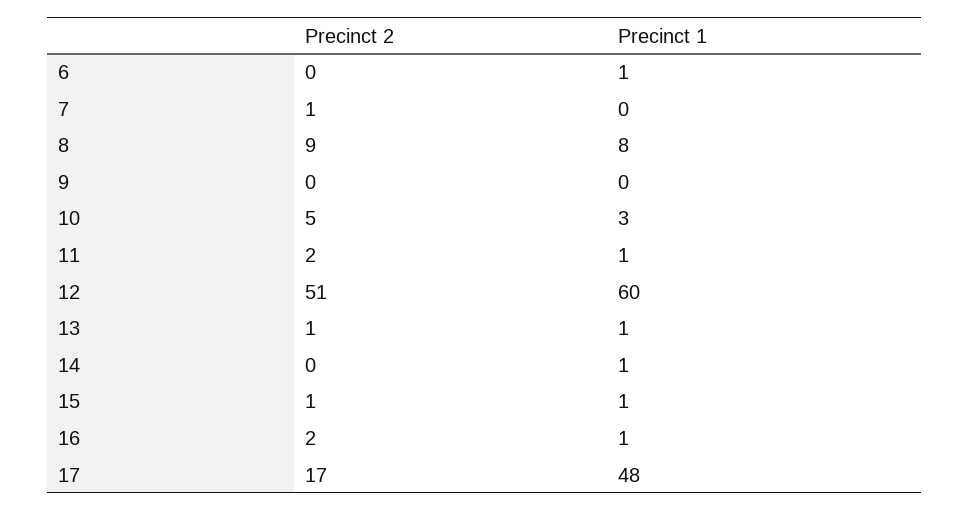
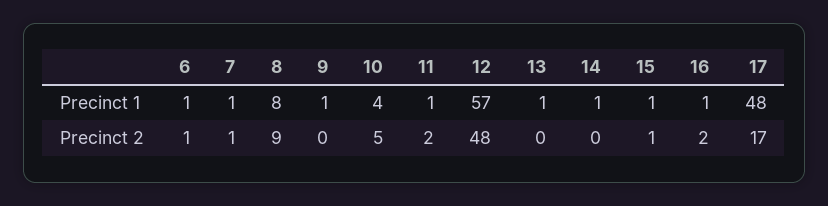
Precinct 2, 6: 0 -> 1
Precinct 1, 7: 0 -> 1
Precinct 1, 9: 0 -> 1
Precinct 1, 10: 3 -> 4
Precinct 2, 12: 51 -> 48
Precinct 1, 12: 60 -> 57
Precinct 2, 13: 1 -> 0

